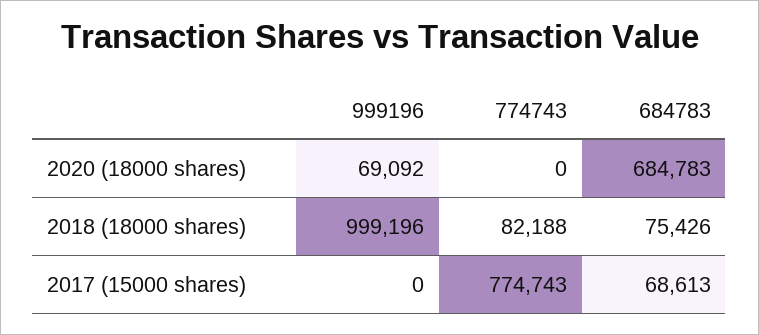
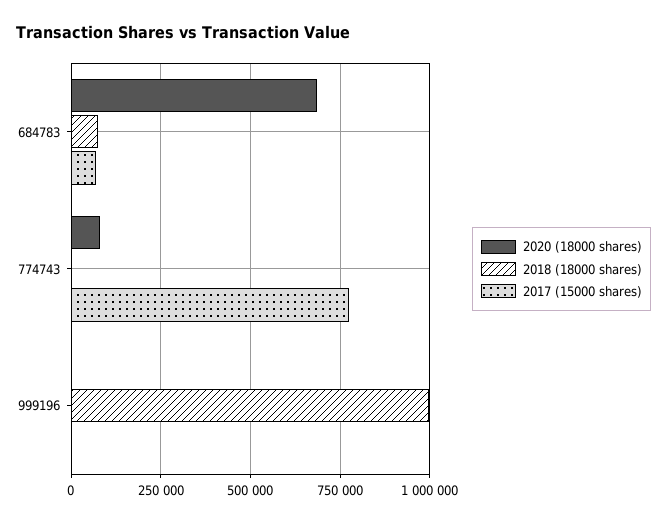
2020 (18000 shares), 999196: 69092 -> 0
2020 (18000 shares), 774743: 0 -> 75000
2018 (18000 shares), 774743: 82188 -> 0

